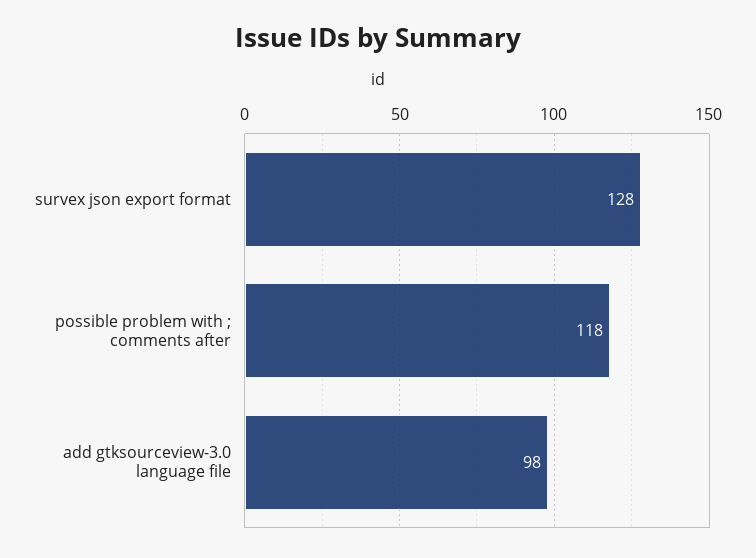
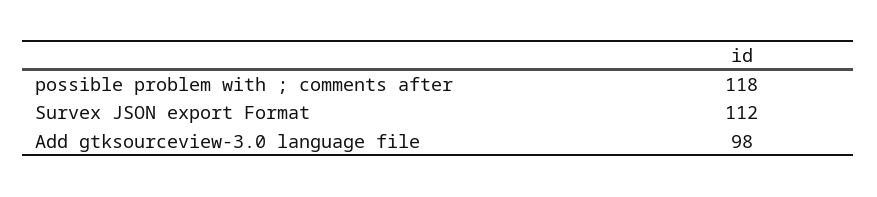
survex json export format: 128 -> 112

